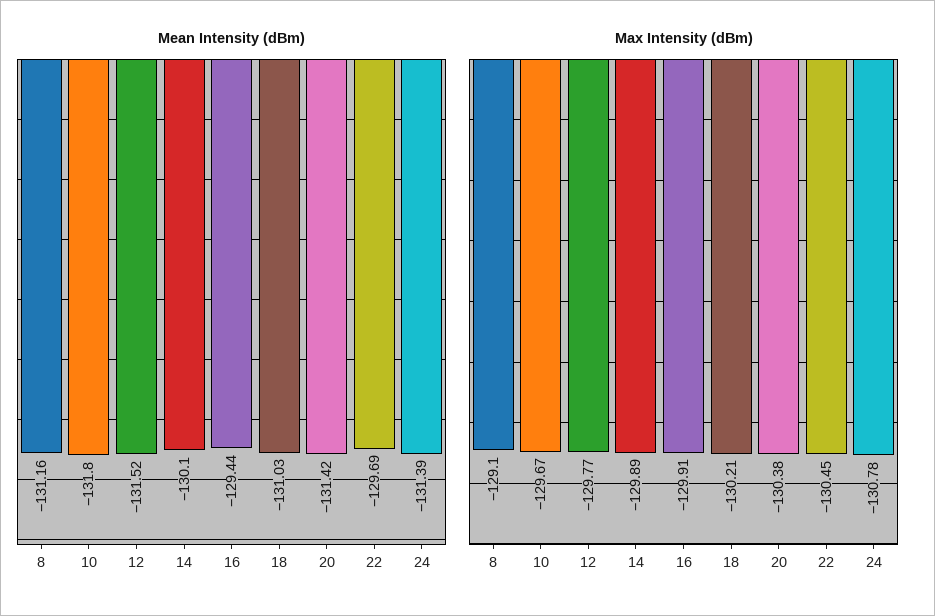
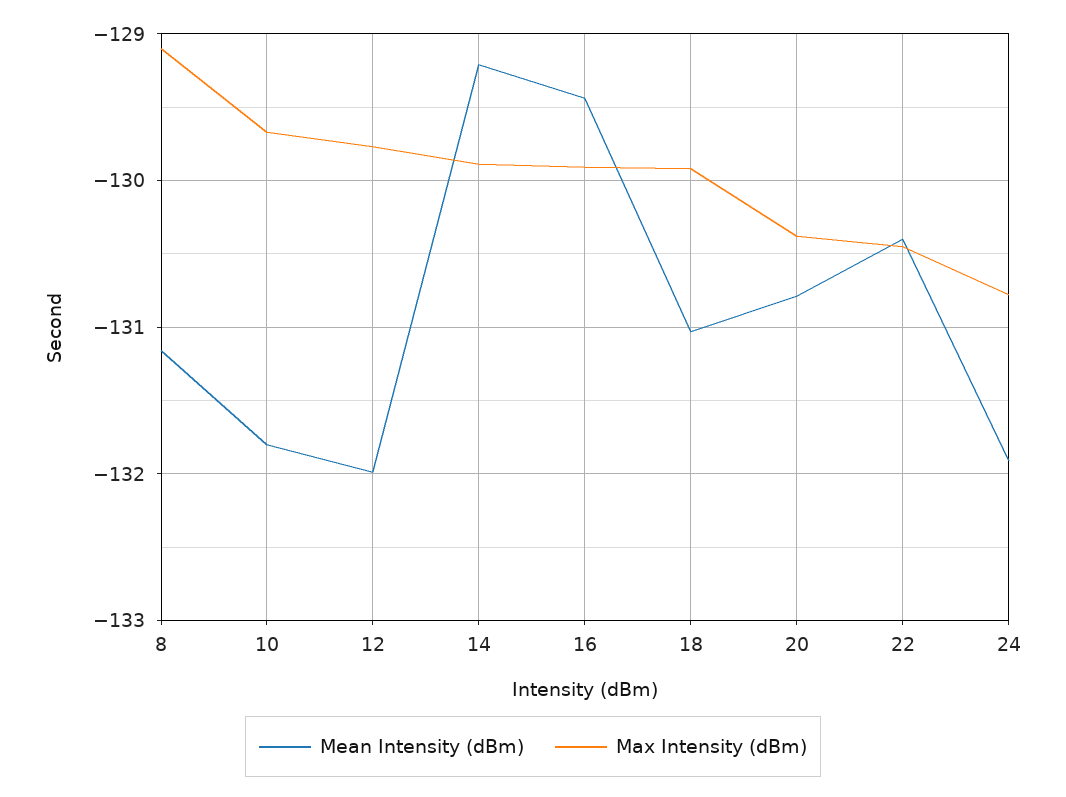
Mean Intensity (dBm), 12: -131.52 -> -132
Mean Intensity (dBm), 14: -130.1 -> -129.2
Mean Intensity (dBm), 20: -131.42 -> -130.8
Mean Intensity (dBm), 22: -129.69 -> -130.4
Mean Intensity (dBm), 24: -131.39 -> -131.9
Max Intensity (dBm), 18: -130.21 -> -129.9

